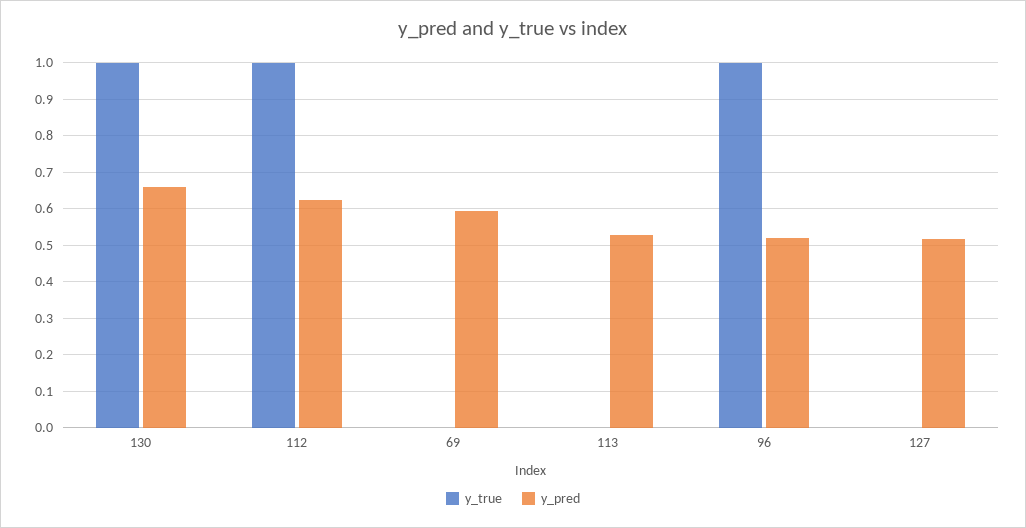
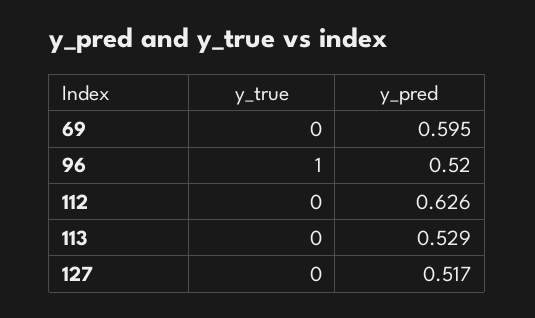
y_true, 130: 1 -> none
y_pred, 130: 0.66 -> none
y_true, 112: 1 -> 0

